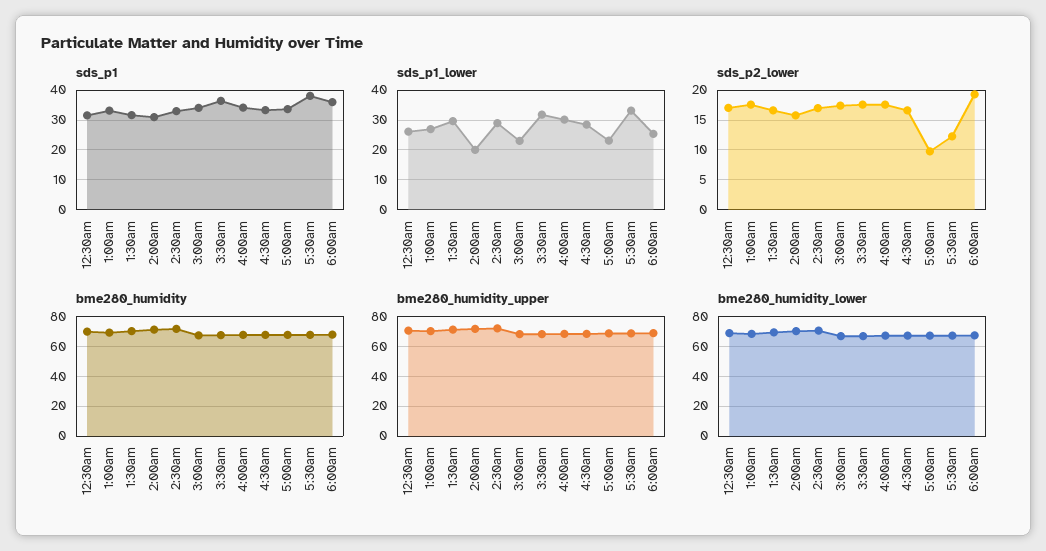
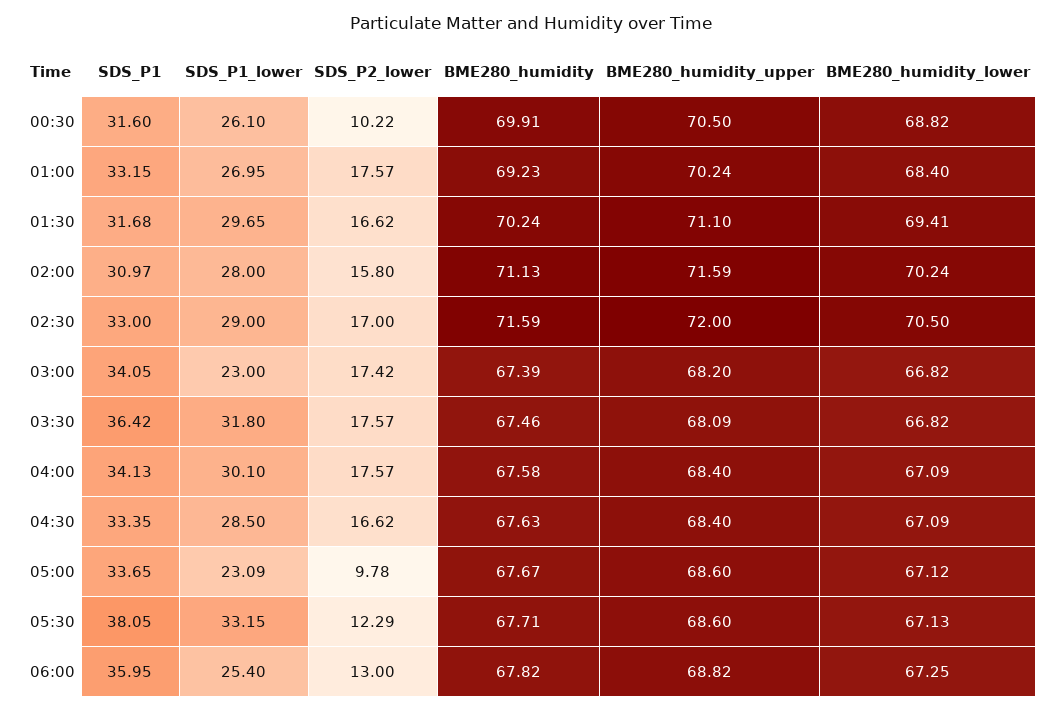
sds_p1_lower, 2:00am: 20 -> 28
sds_p2_lower, 12:30am: 17.5 -> 10.22
sds_p2_lower, 6:00am: 20 -> 13

